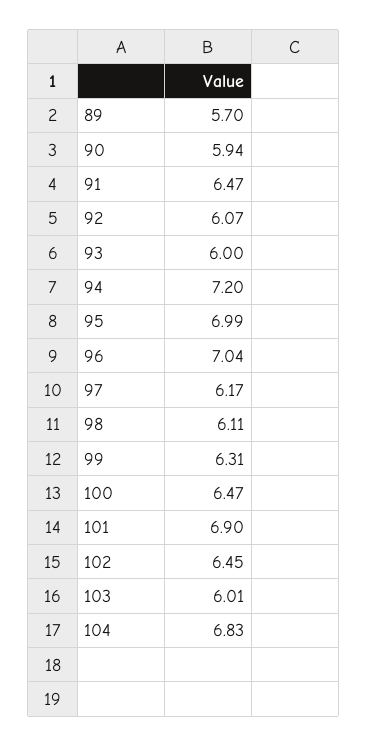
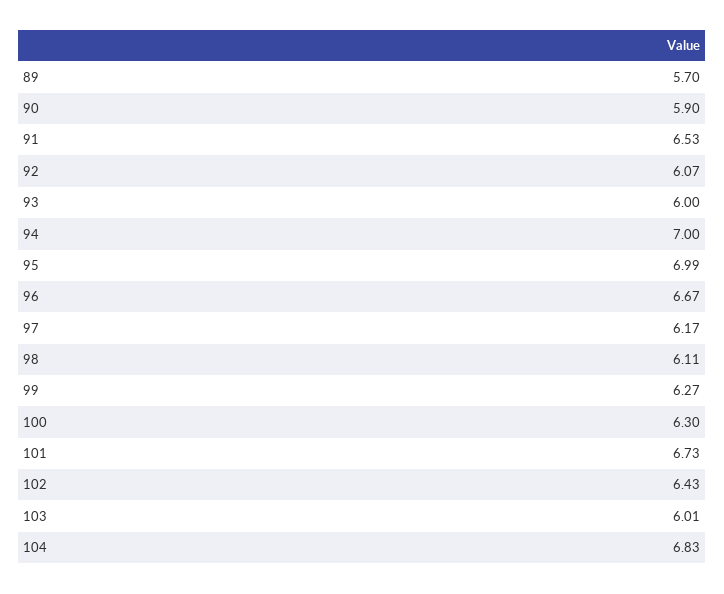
90: 5.94 -> 5.9
91: 6.47 -> 6.53
94: 7.2 -> 7
96: 7.04 -> 6.67
99: 6.31 -> 6.27
100: 6.47 -> 6.3
101: 6.9 -> 6.73
102: 6.45 -> 6.43

